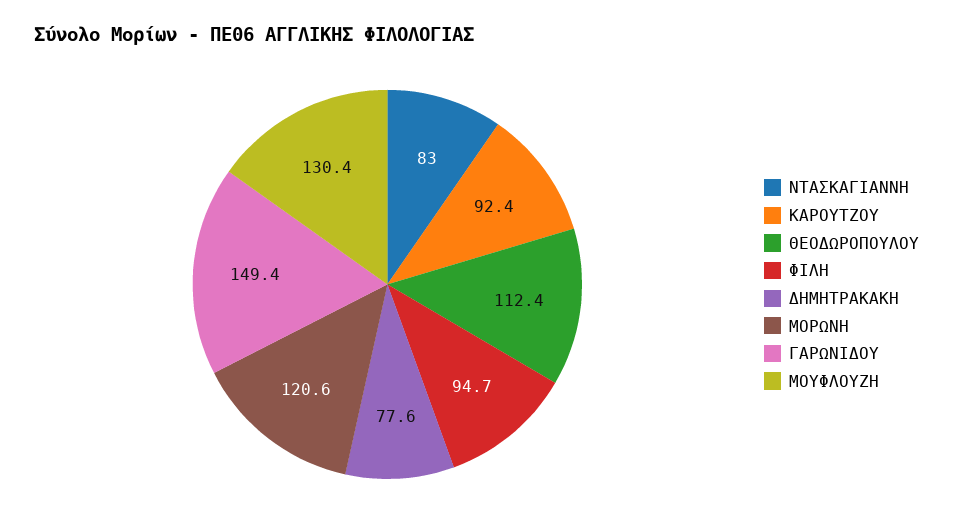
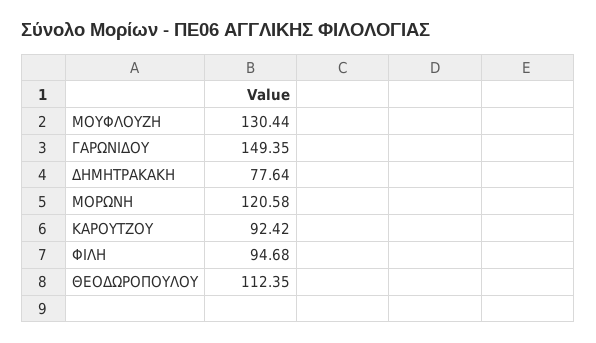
ΝΤΑΣΚΑΓΙΑΝΝΗ: 83 -> none

